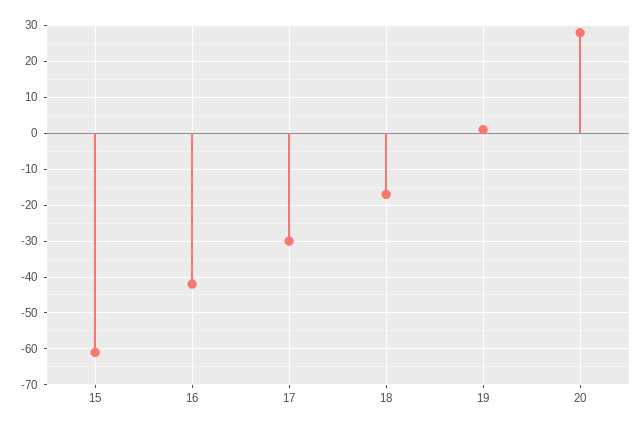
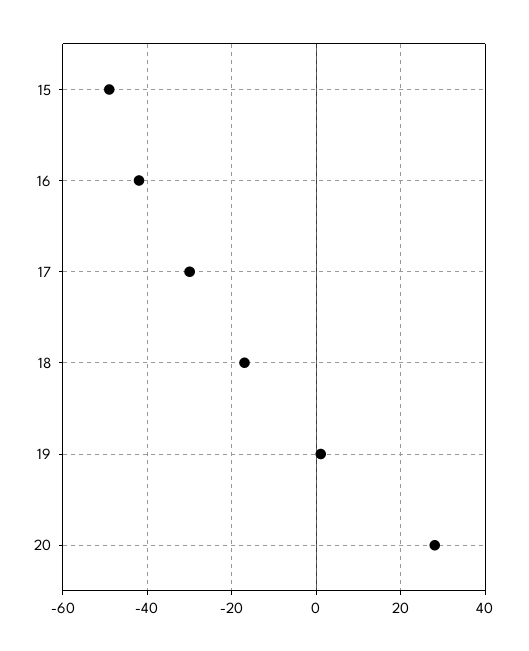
15: -60 -> -50

